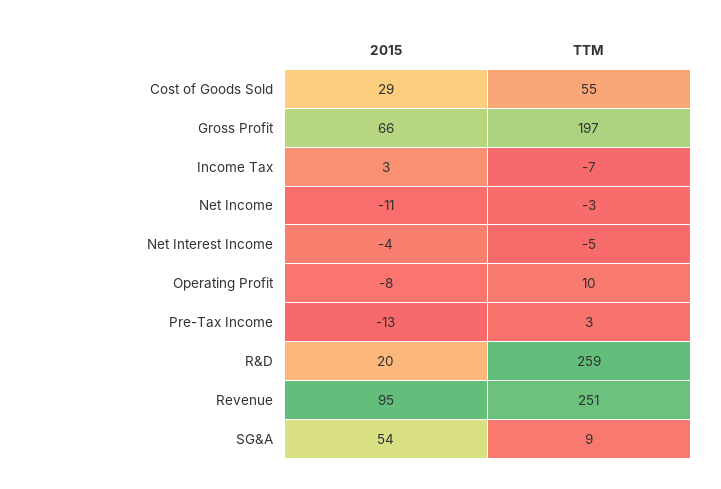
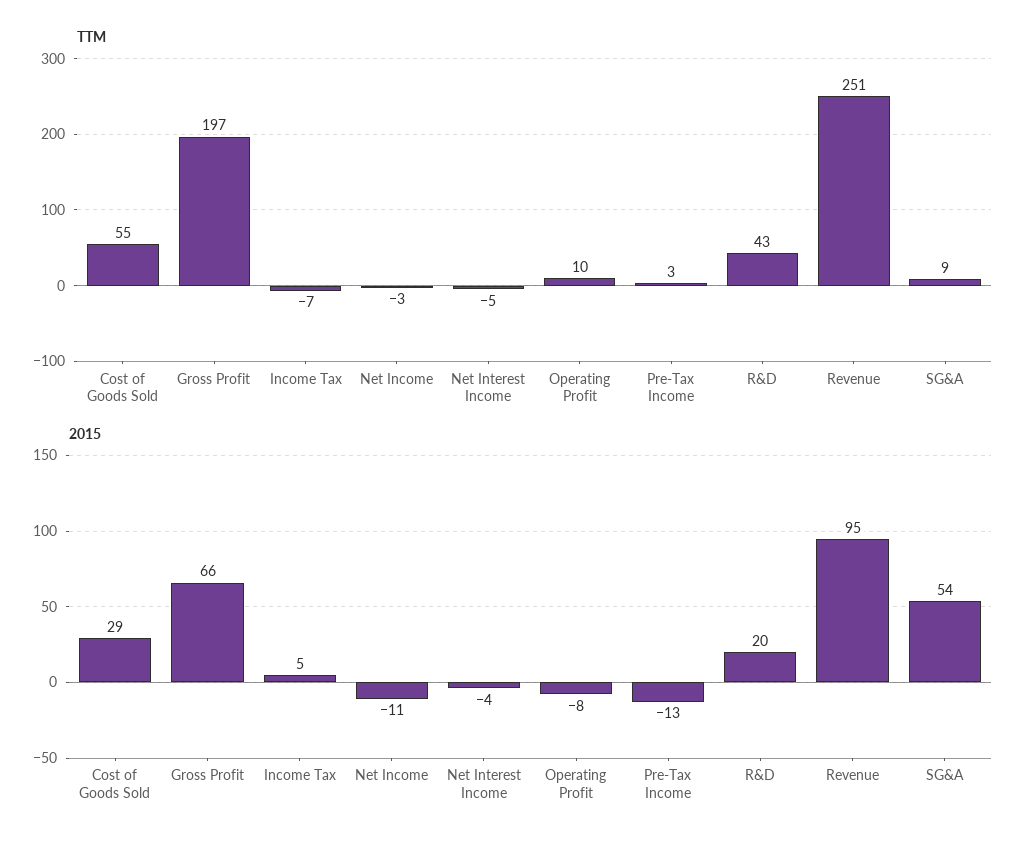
2015, Income Tax: 3 -> 5
TTM, R&D: 259 -> 43

